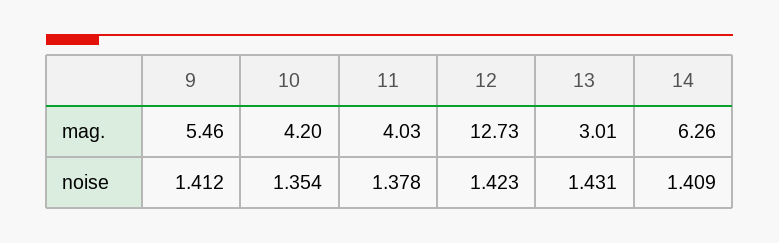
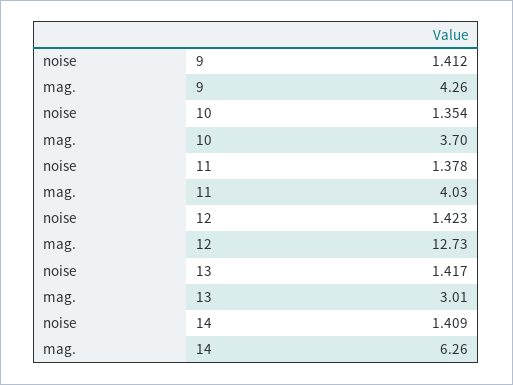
9, mag.: 5.46 -> 4.26
10, mag.: 4.2 -> 3.7
13, noise: 1.431 -> 1.417

